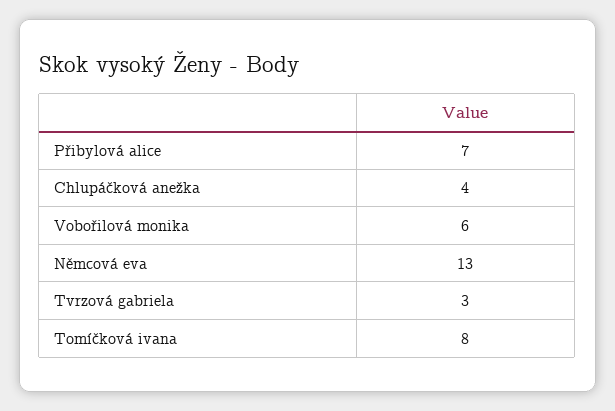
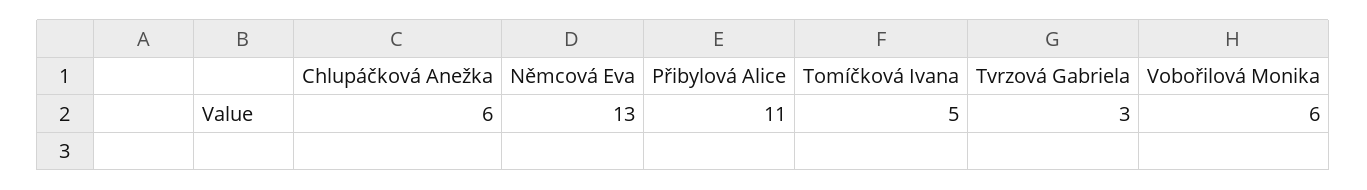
Přibylová alice: 7 -> 11
Chlupáčková anežka: 4 -> 6
Tomíčková ivana: 8 -> 5

